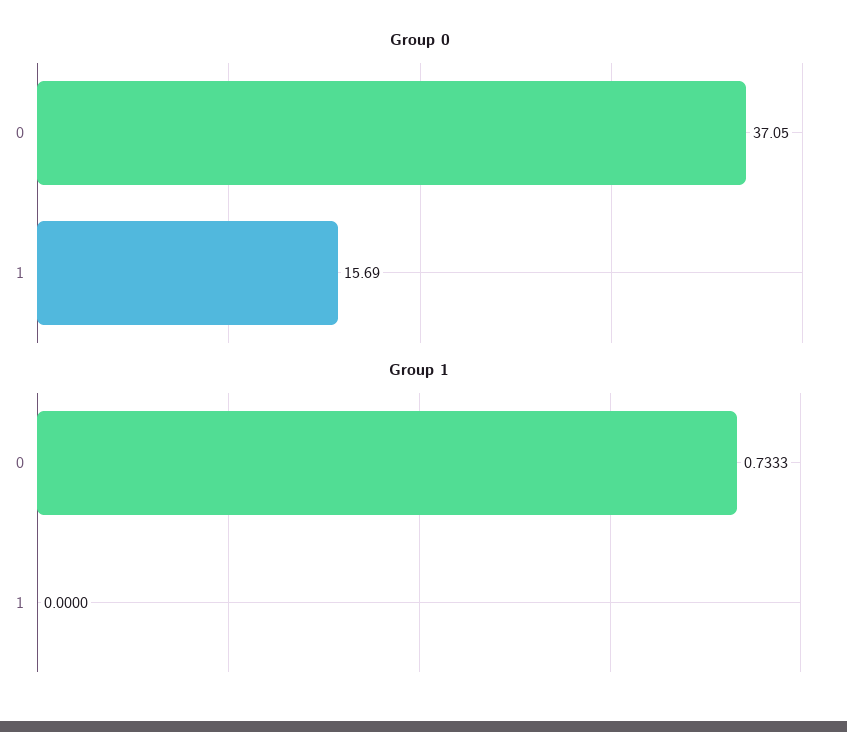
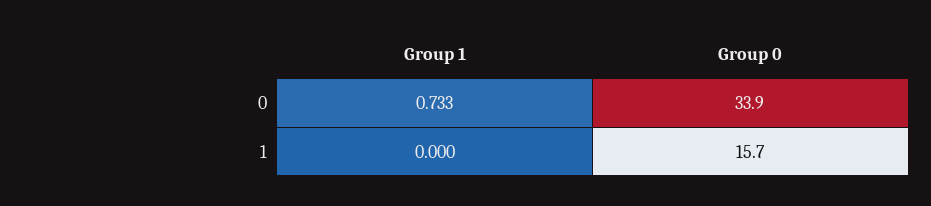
Group 0, 0: 37.05 -> 33.9

